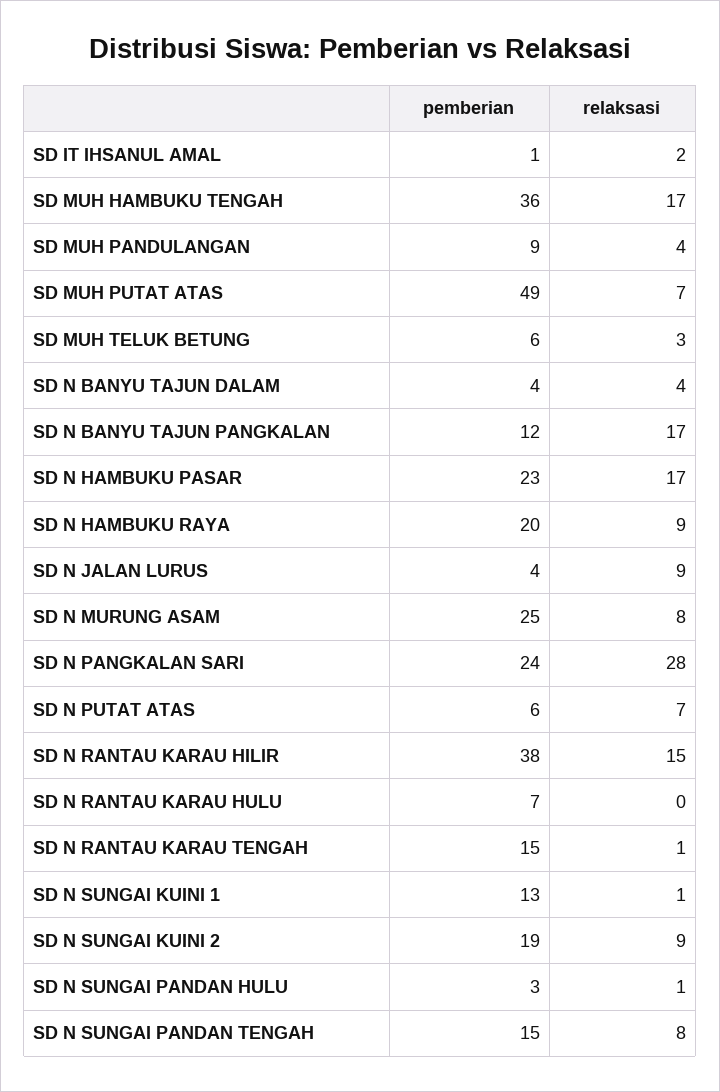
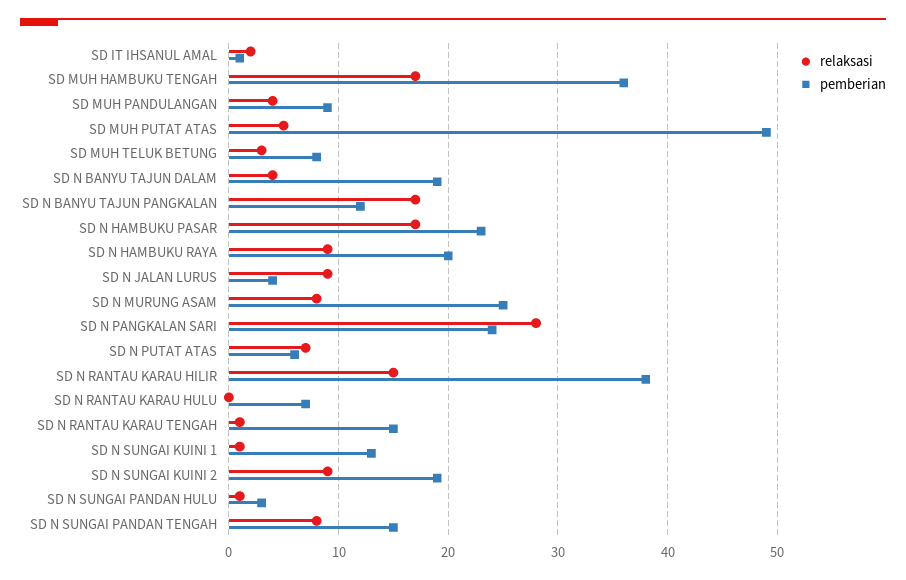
relaksasi, SD MUH PUTAT ATAS: 7 -> 5
pemberian, SD MUH TELUK BETUNG: 6 -> 8
pemberian, SD N BANYU TAJUN DALAM: 4 -> 19

